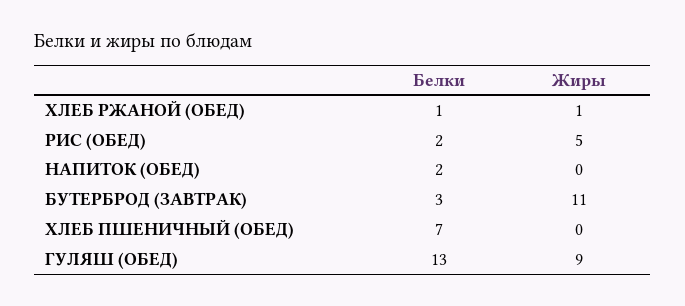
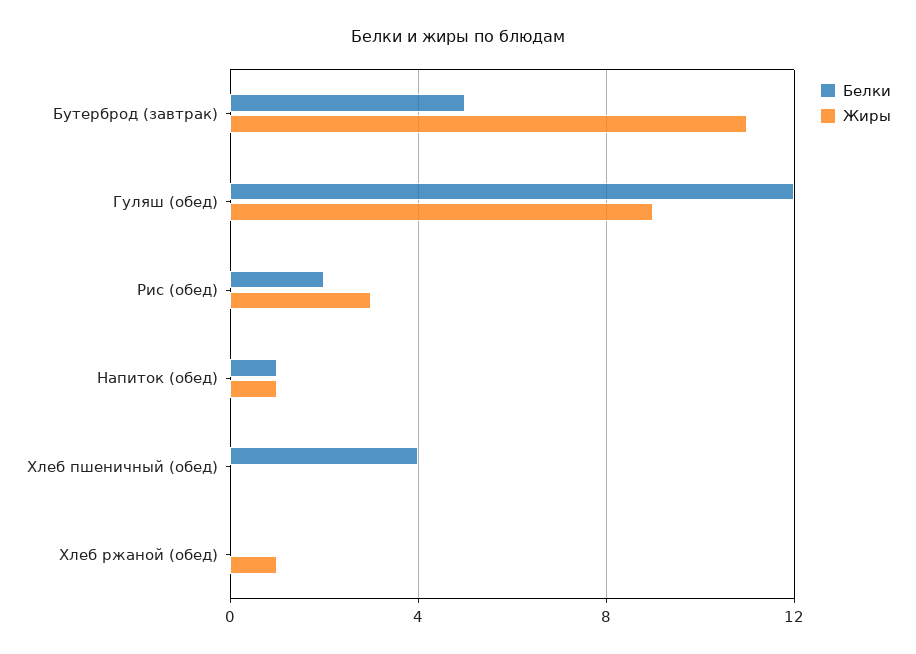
Белки, ХЛЕБ РЖАНОЙ (ОБЕД): 1 -> 0
Жиры, РИС (ОБЕД): 5 -> 3
Белки, НАПИТОК (ОБЕД): 2 -> 1
Жиры, НАПИТОК (ОБЕД): 0 -> 1
Белки, БУТЕРБРОД (ЗАВТРАК): 3 -> 5
Белки, ХЛЕБ ПШЕНИЧНЫЙ (ОБЕД): 7 -> 4
Белки, ГУЛЯШ (ОБЕД): 13 -> 12

